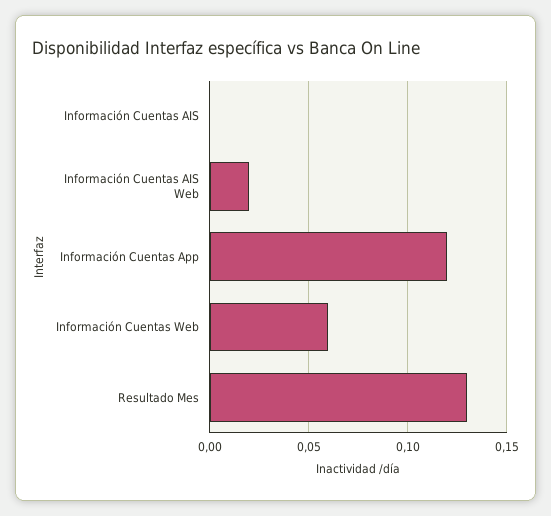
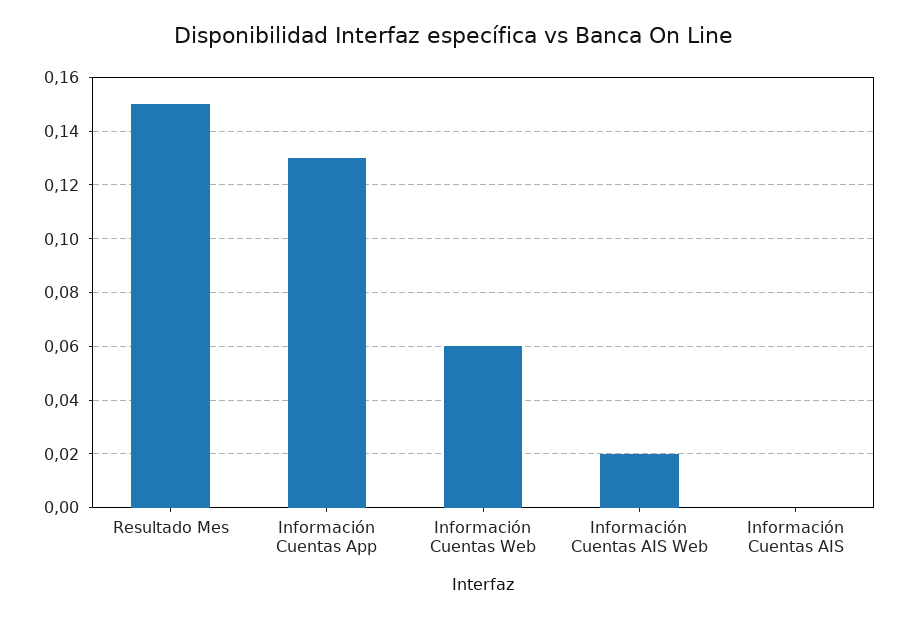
Información Cuentas App: 0.12 -> 0.13
Resultado Mes: 0.13 -> 0.15

